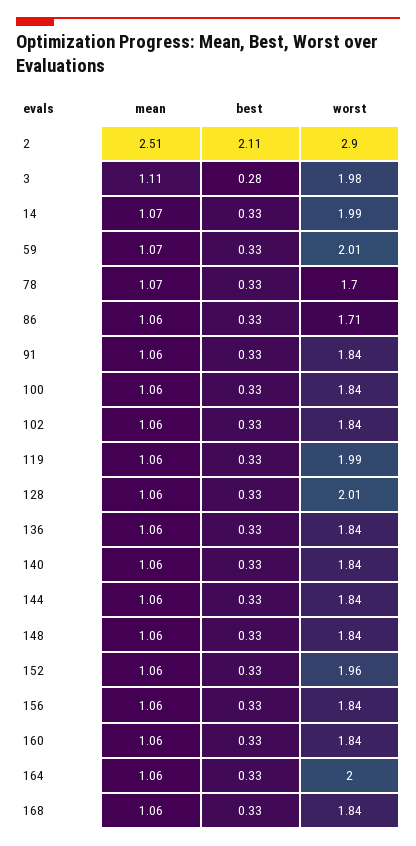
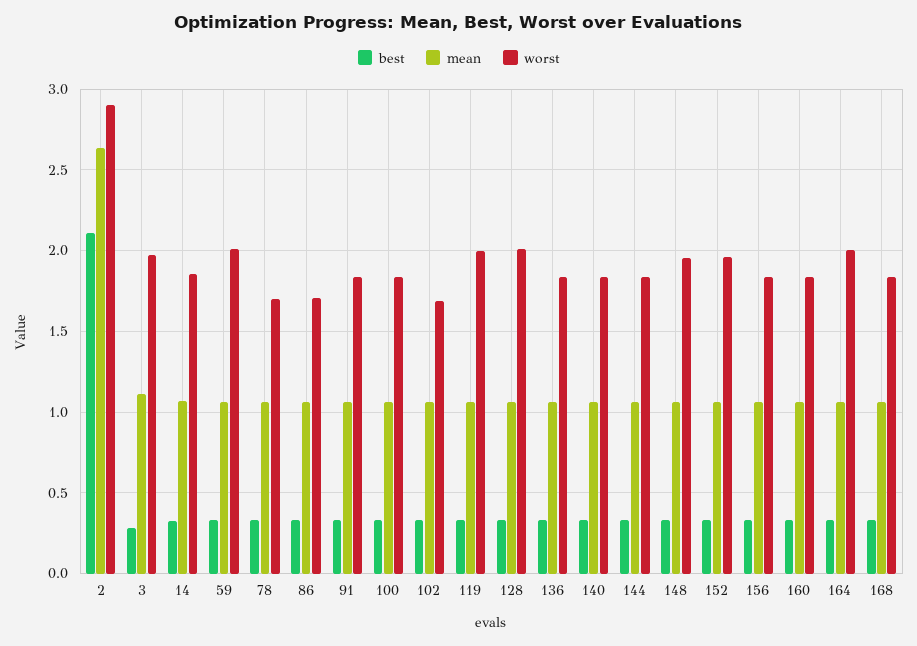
mean, 2: 2.51 -> 2.65
worst, 14: 1.99 -> 1.85
worst, 102: 1.84 -> 1.7
worst, 148: 1.84 -> 1.95

